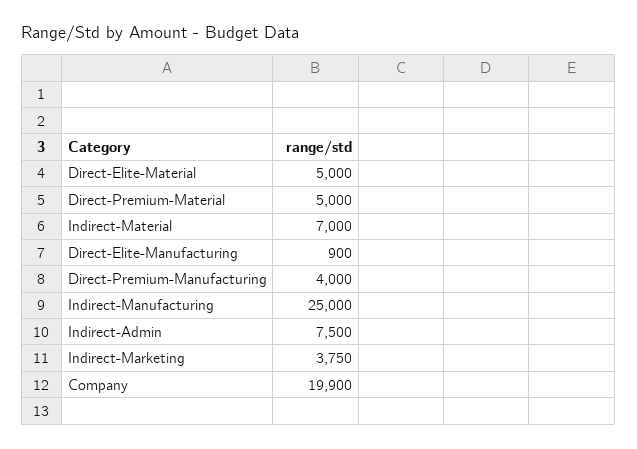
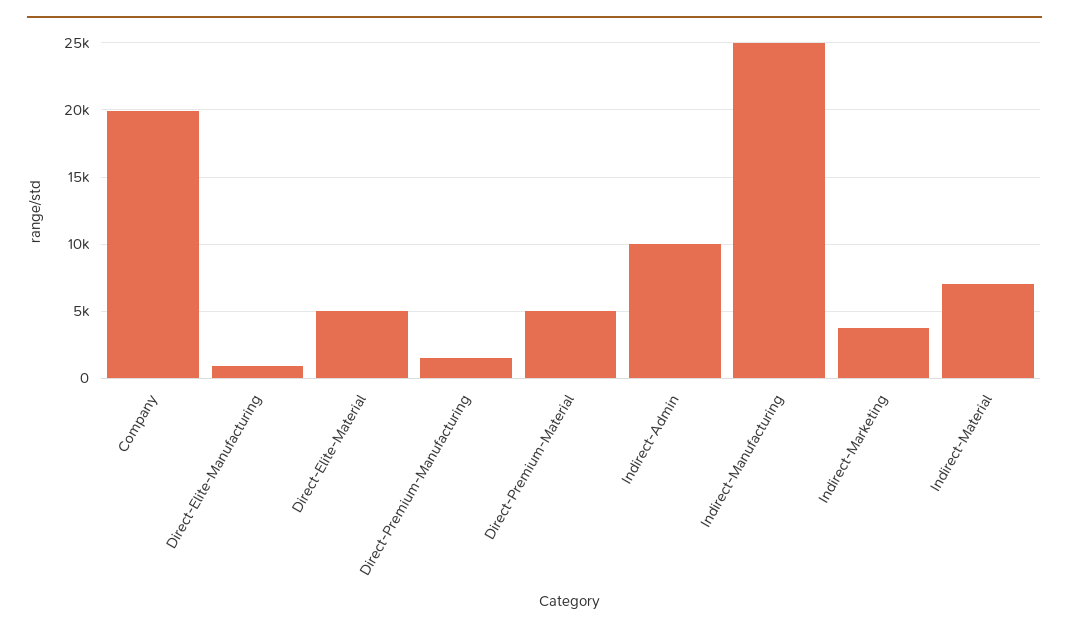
Direct-Premium-Manufacturing: 4000 -> 1500
Indirect-Admin: 7500 -> 10000

